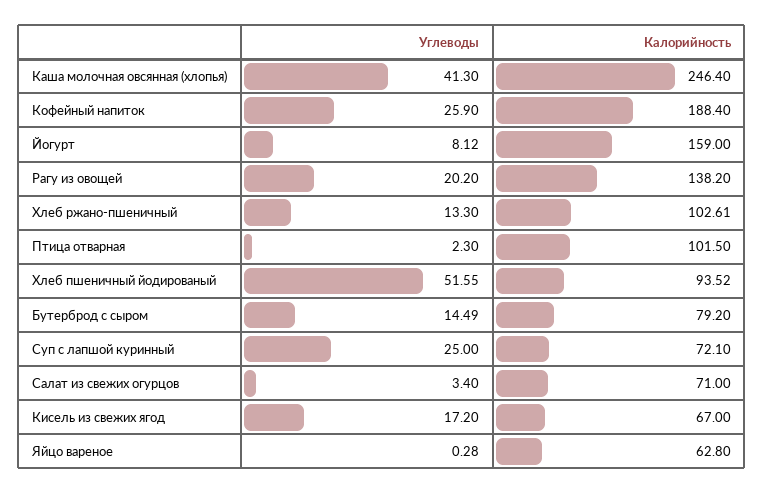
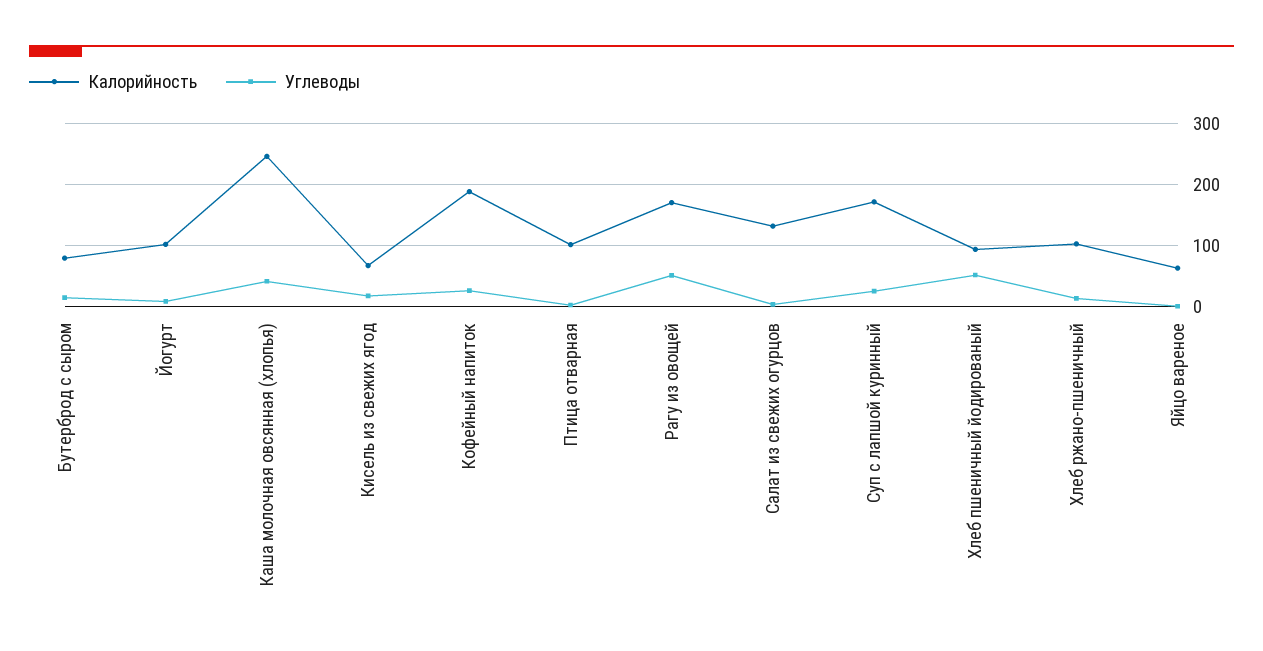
Калорийность, Йогурт: 159 -> 100
Углеводы, Рагу из овощей: 20.2 -> 50
Калорийность, Рагу из овощей: 138.2 -> 170
Калорийность, Суп с лапшой куринный: 72.1 -> 170
Калорийность, Салат из свежих огурцов: 71 -> 130

